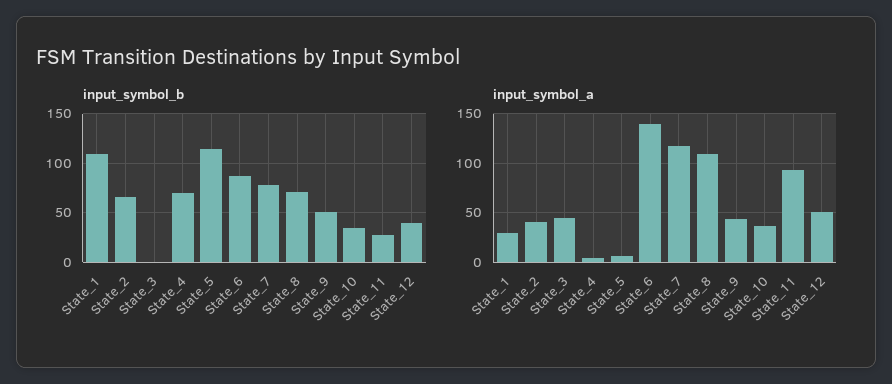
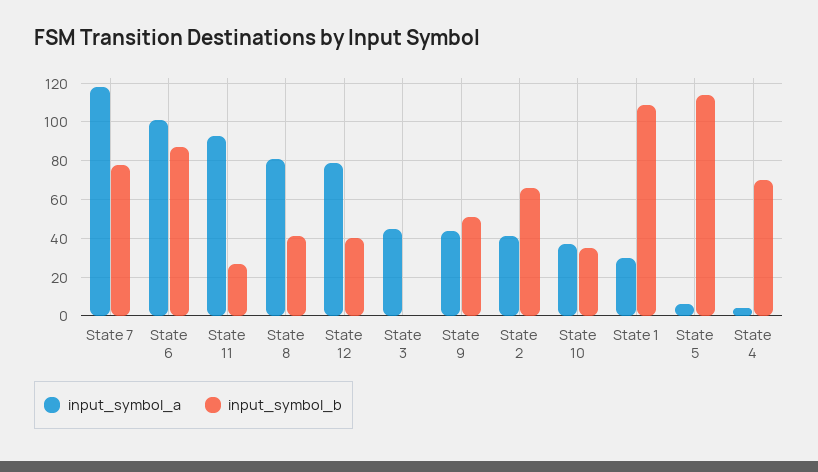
input_symbol_b, State_8: 70 -> 40
input_symbol_a, State_6: 140 -> 100
input_symbol_a, State_8: 110 -> 80
input_symbol_a, State_12: 50 -> 80

